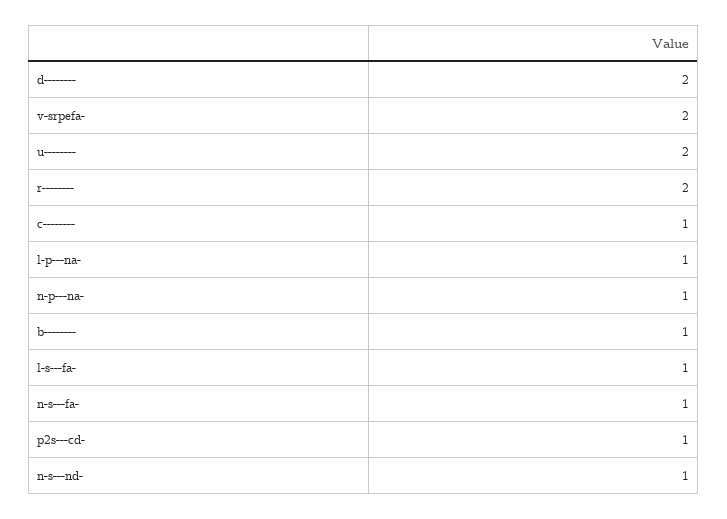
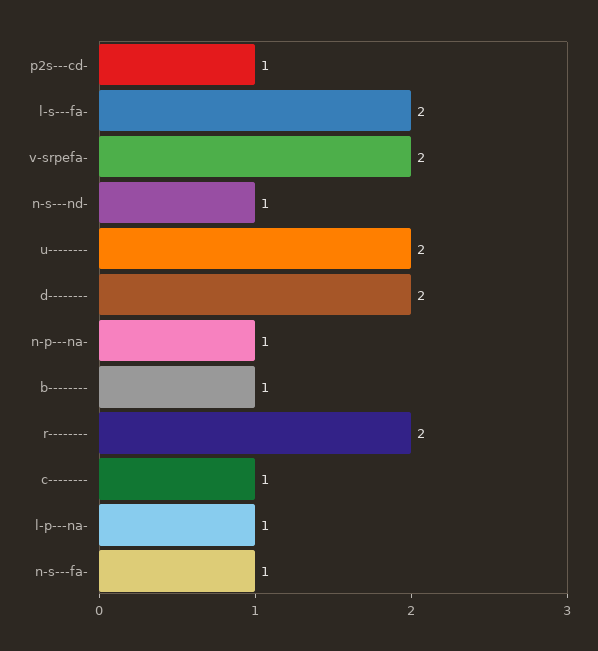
l-s---fa-: 1 -> 2

